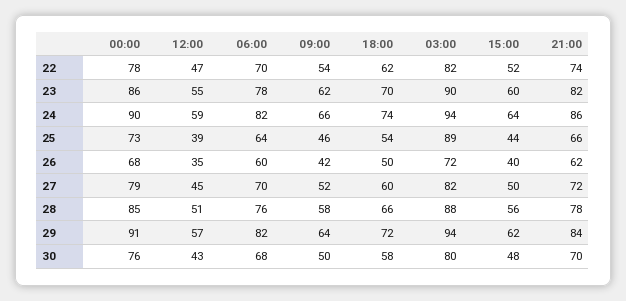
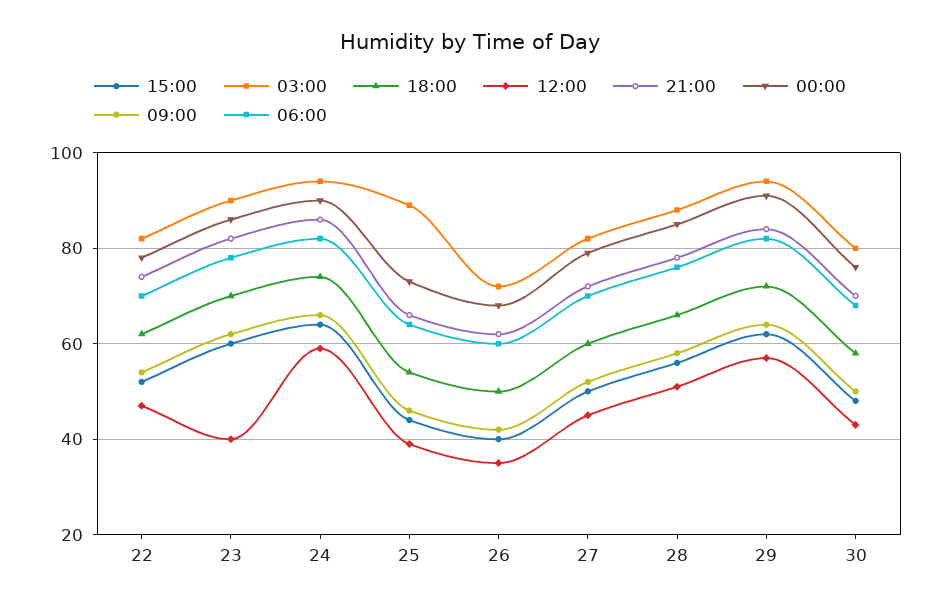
12:00, 23: 55 -> 40

